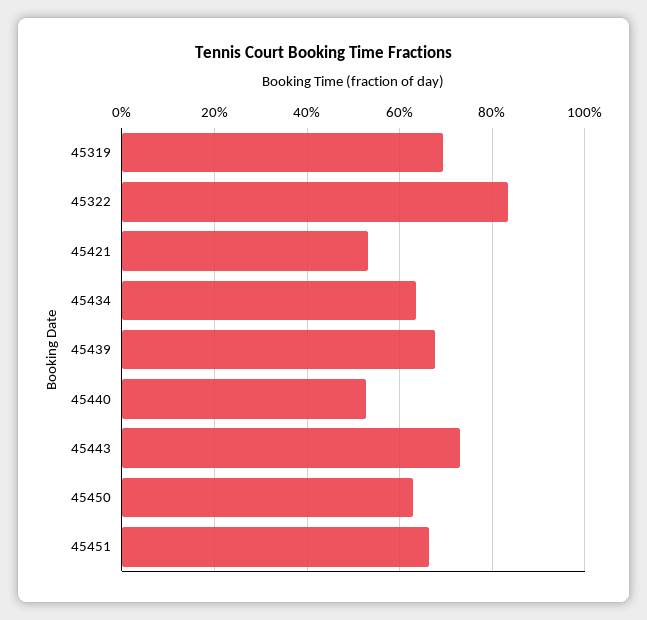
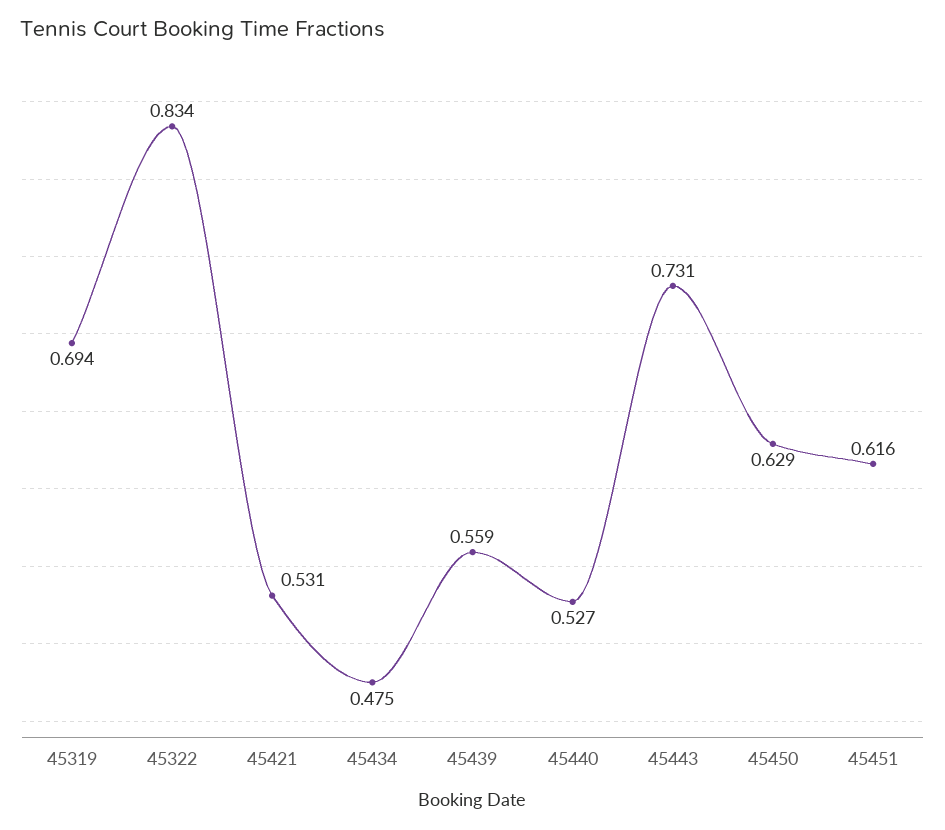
45434: 0.64 -> 0.475
45439: 0.68 -> 0.559
45451: 0.66 -> 0.616

